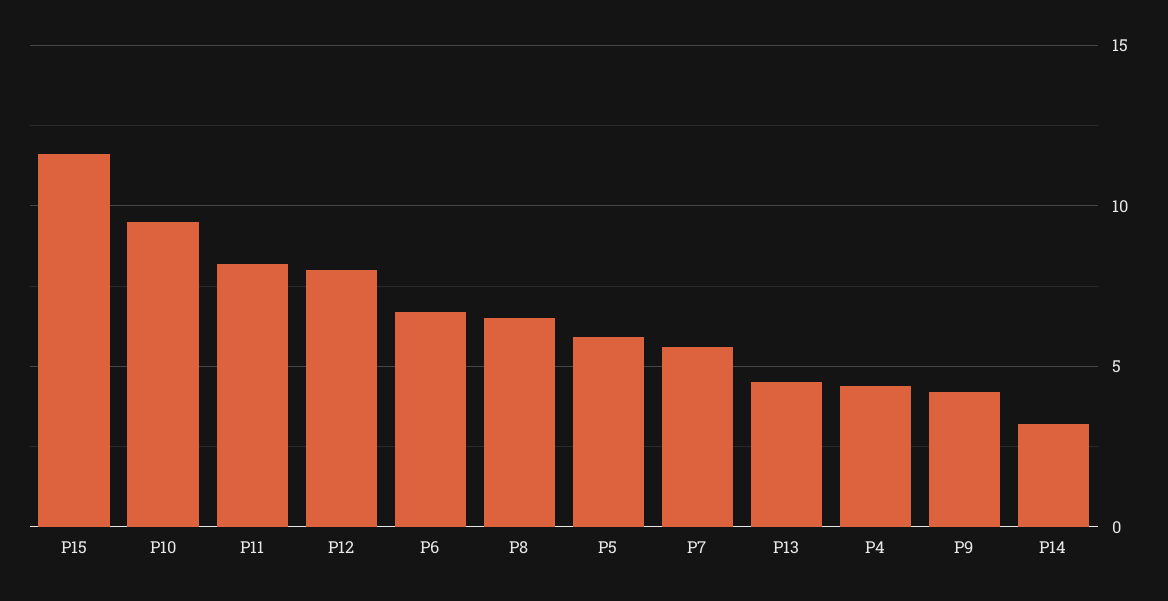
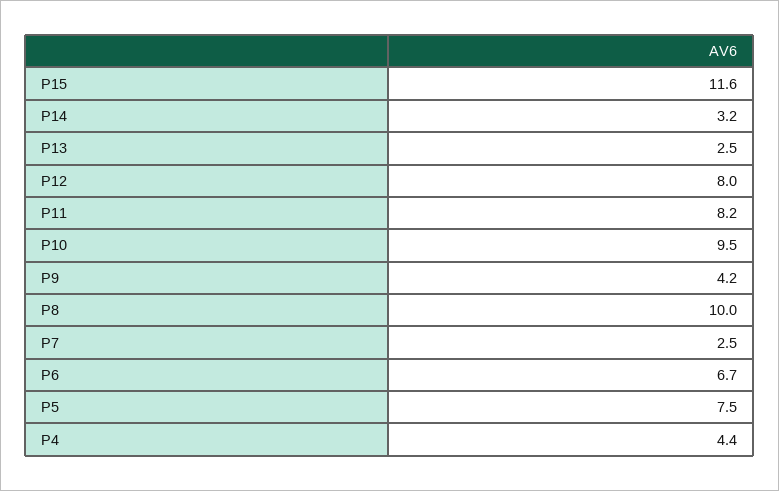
P8: 6.5 -> 10
P5: 6 -> 7.5
P7: 5.5 -> 2.5
P13: 4.5 -> 2.5

